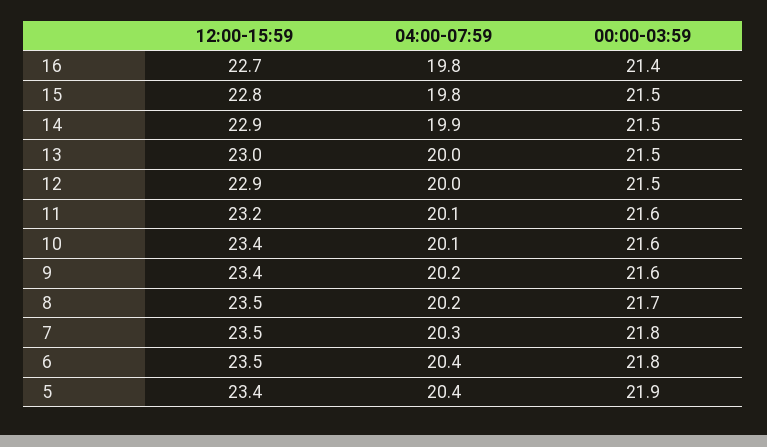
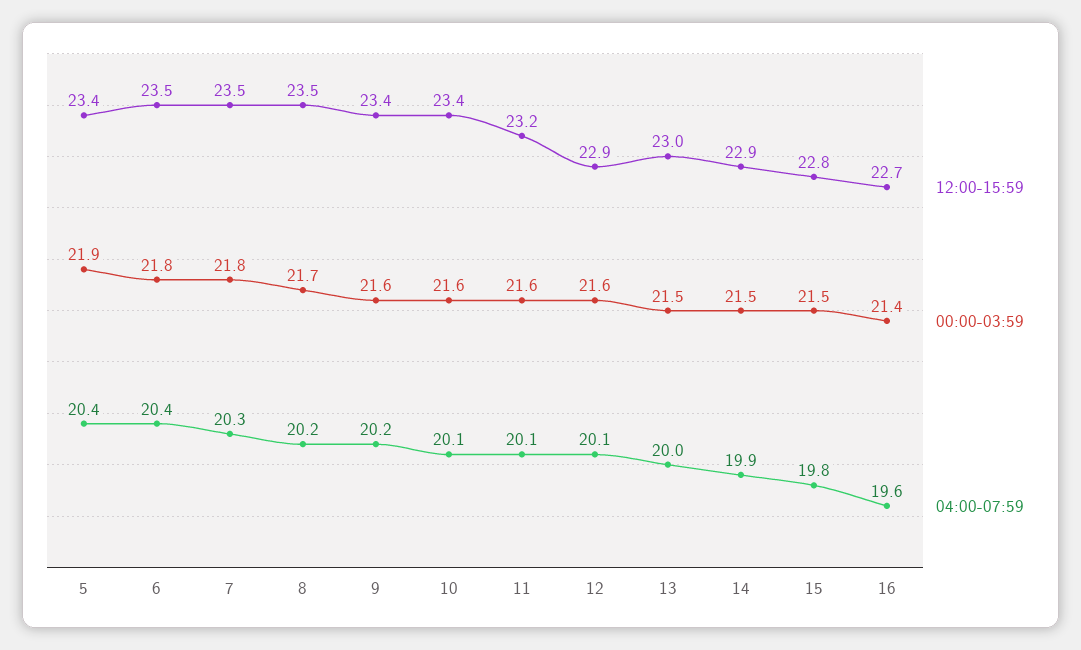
04:00-07:59, 16: 19.8 -> 19.6
04:00-07:59, 12: 20 -> 20.1
00:00-03:59, 12: 21.5 -> 21.6

